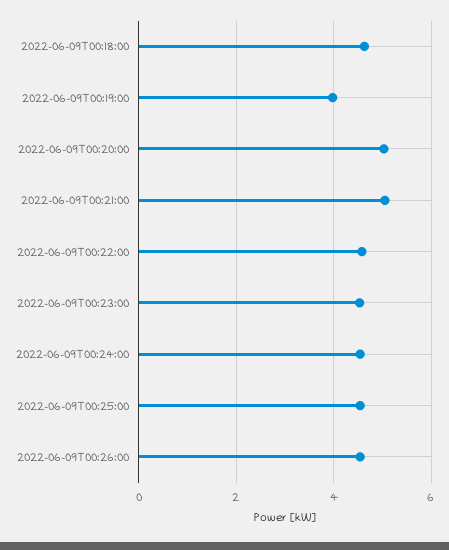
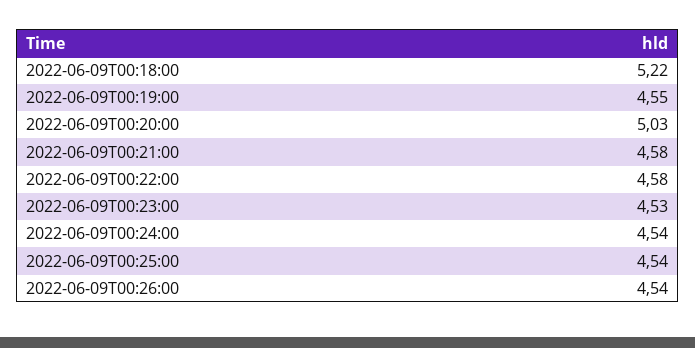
2022-06-09T00:18:00: 4.6 -> 5.22
2022-06-09T00:19:00: 4 -> 4.55
2022-06-09T00:21:00: 5 -> 4.58

